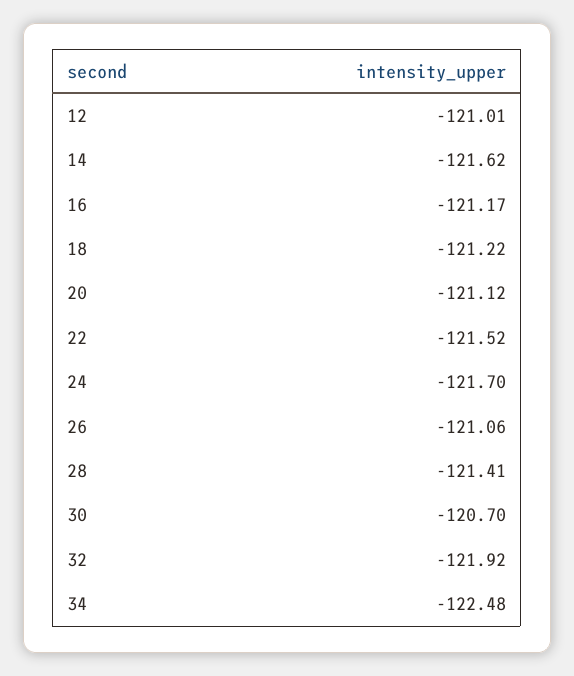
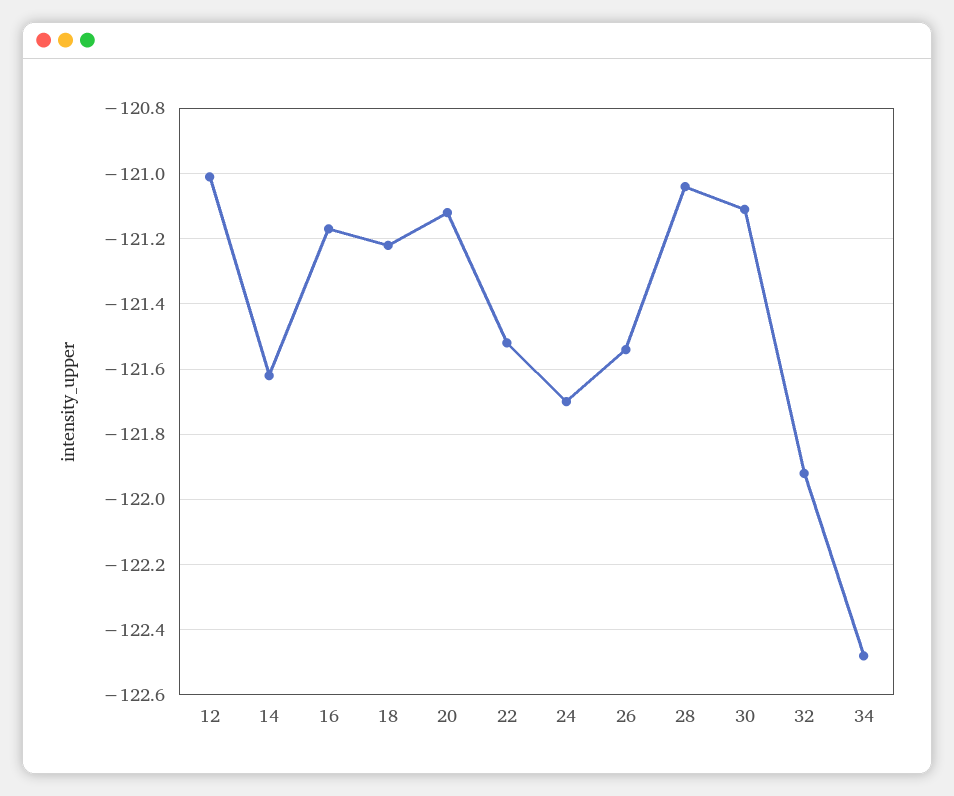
26: -121.06 -> -121.55
28: -121.41 -> -121.05
30: -120.7 -> -121.1

